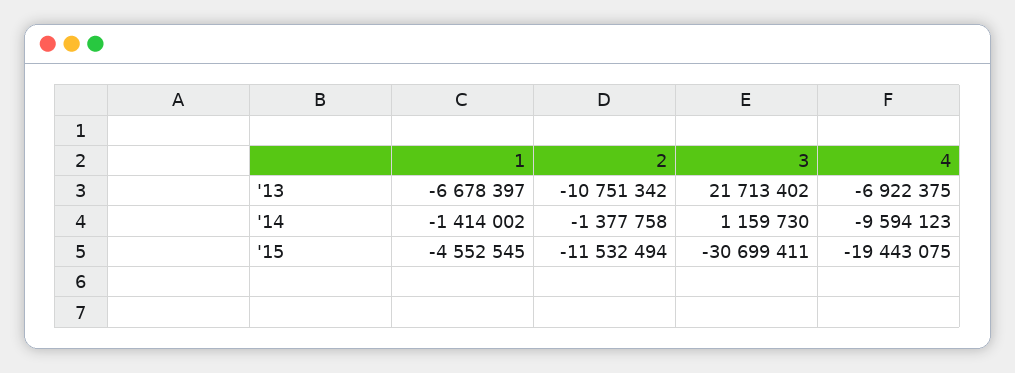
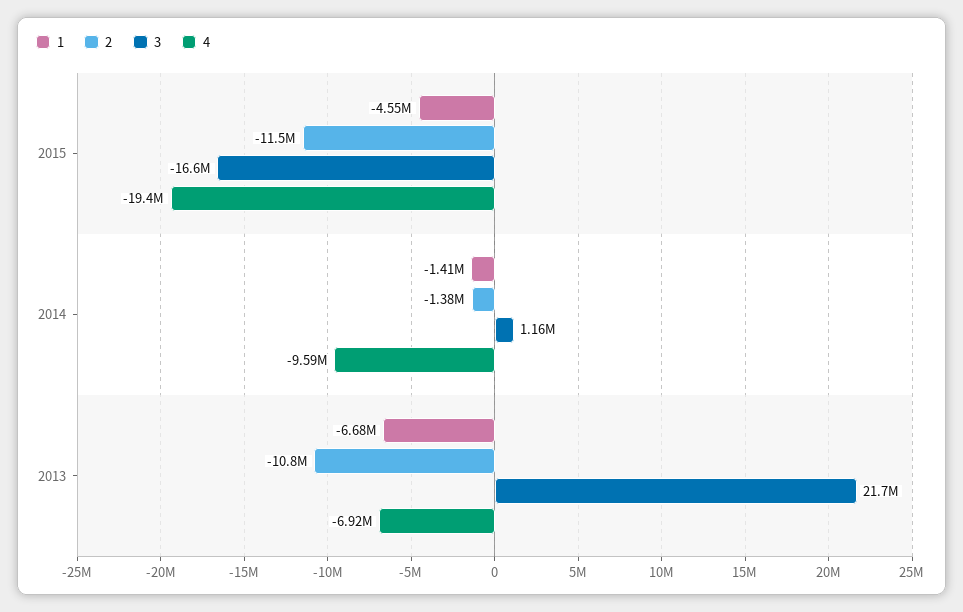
3, '15: -30699411 -> -16600000

